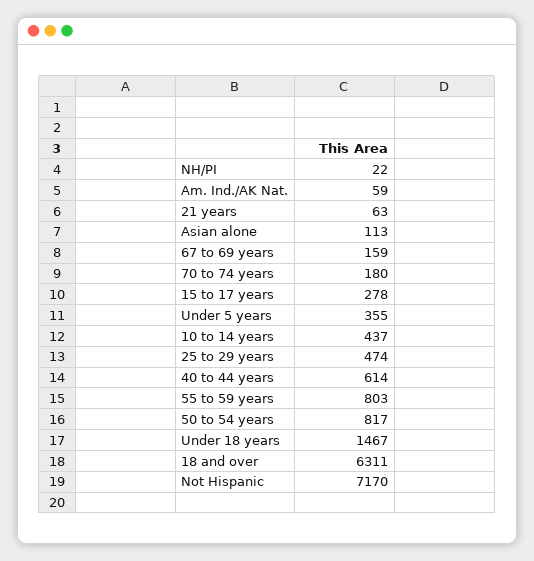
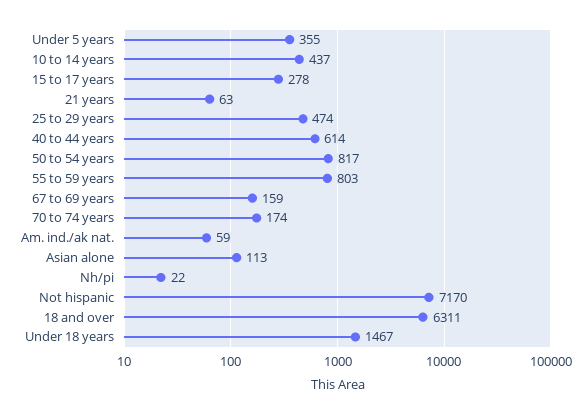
70 to 74 years: 180 -> 174

